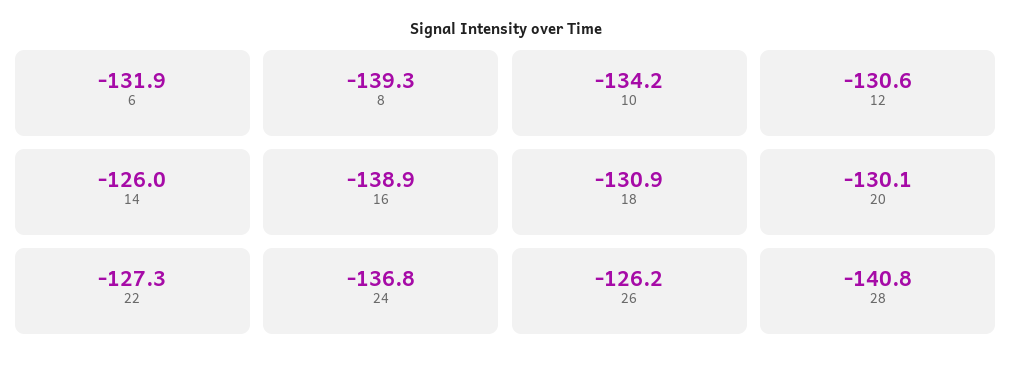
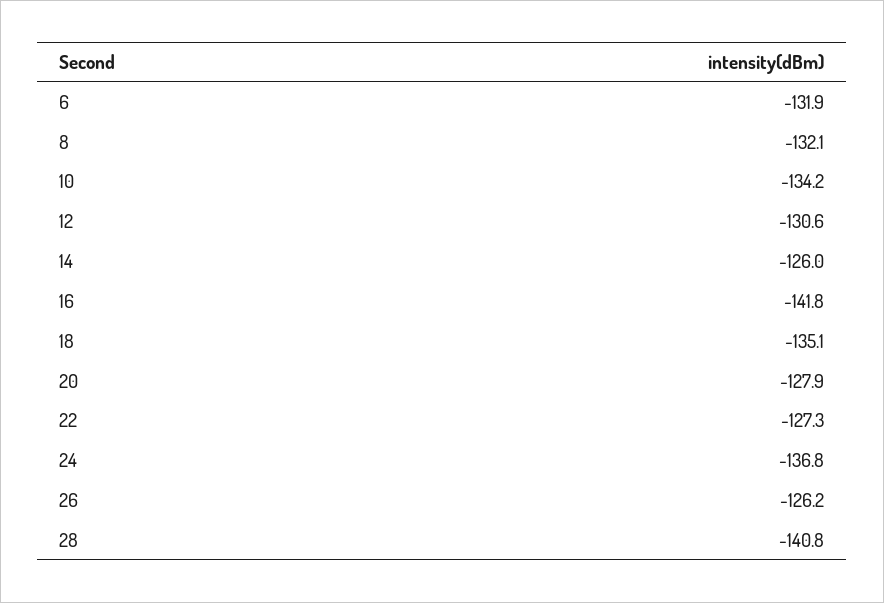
8: -139.3 -> -132.1
16: -138.9 -> -141.8
18: -130.9 -> -135.1
20: -130.1 -> -127.9

